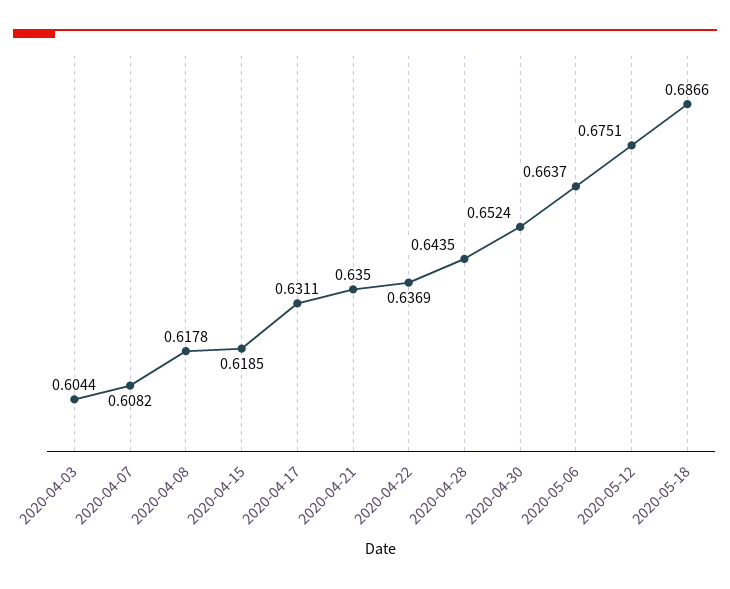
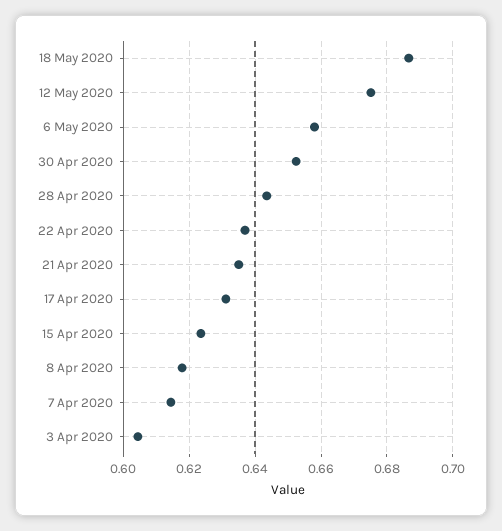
2020-04-07: 0.6082 -> 0.614
2020-04-15: 0.6185 -> 0.624
2020-05-06: 0.6637 -> 0.658

